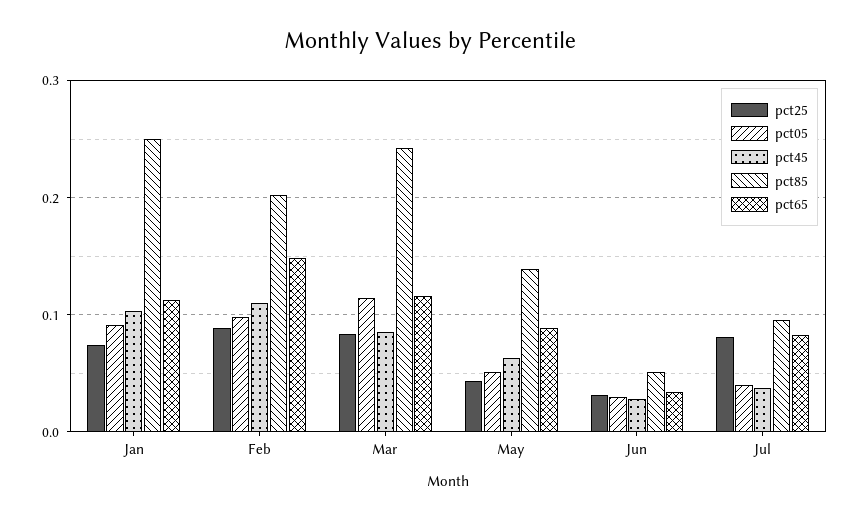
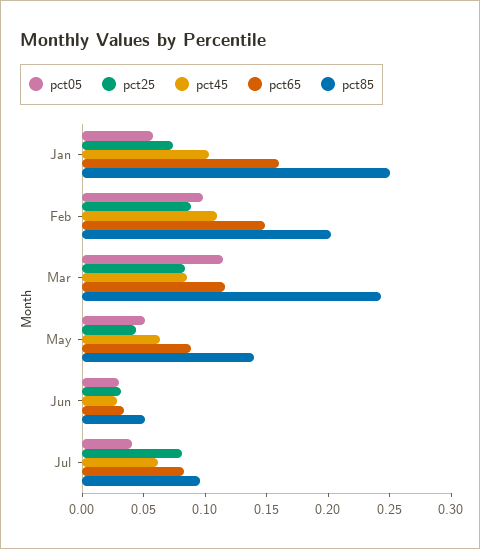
pct05, Jan: 0.09 -> 0.06
pct65, Jan: 0.11 -> 0.16
pct45, Jul: 0.04 -> 0.06

